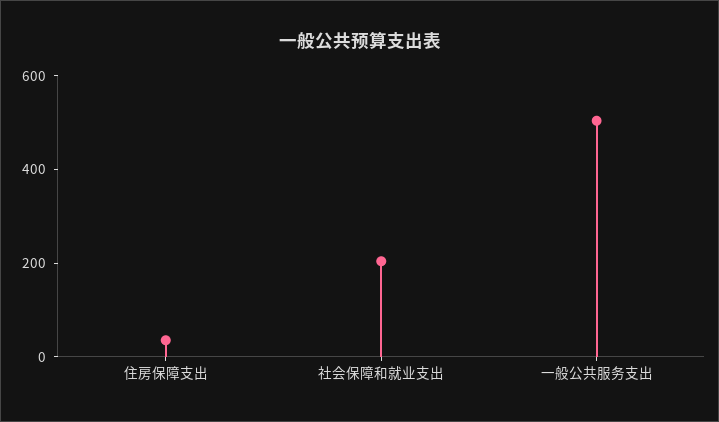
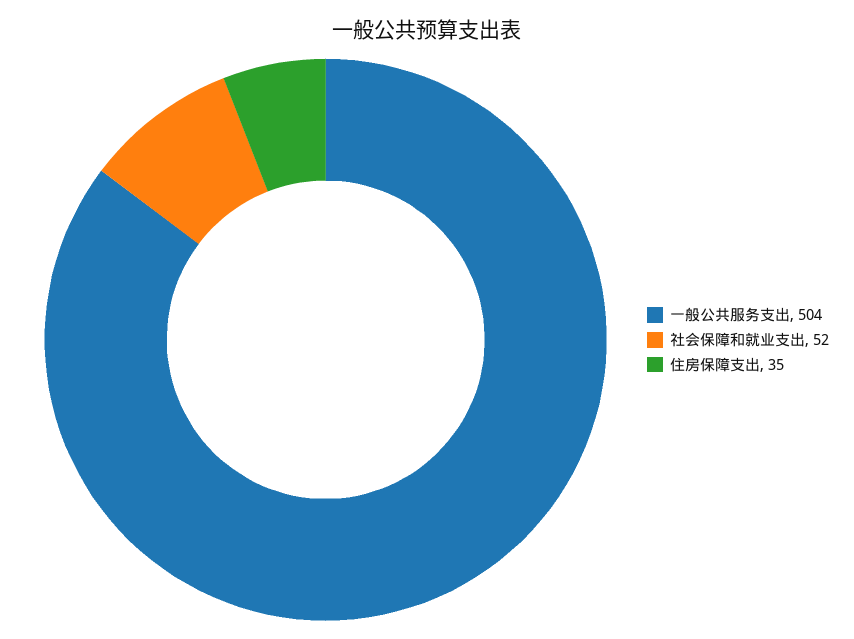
社会保障和就业支出: 200 -> 52

